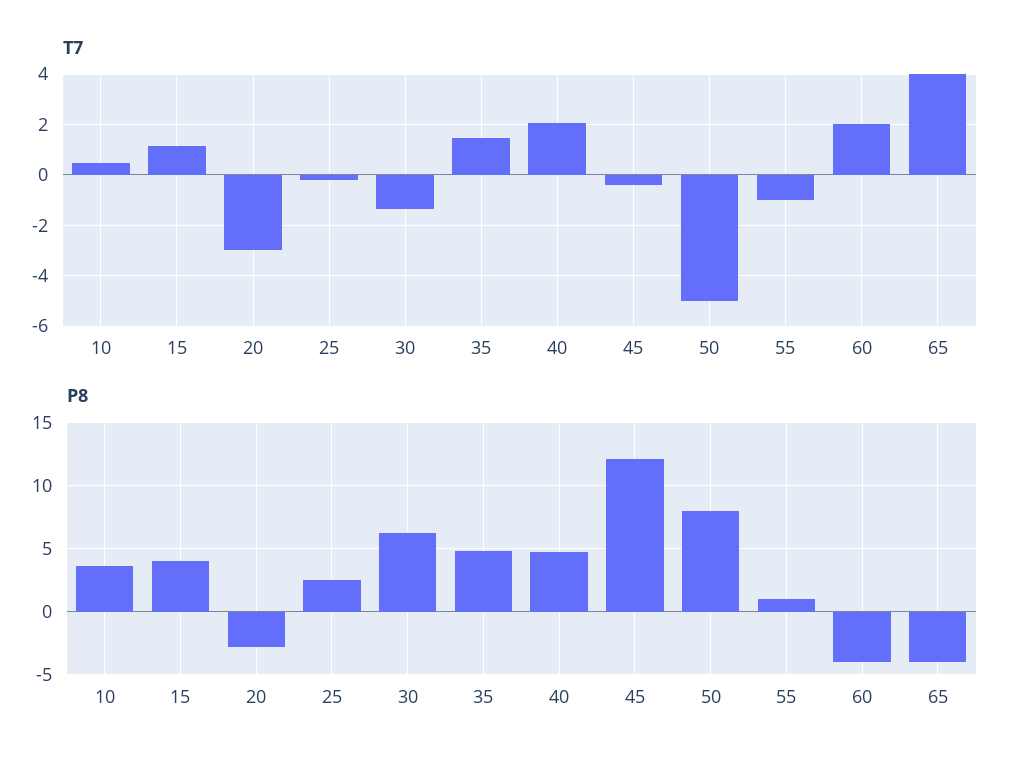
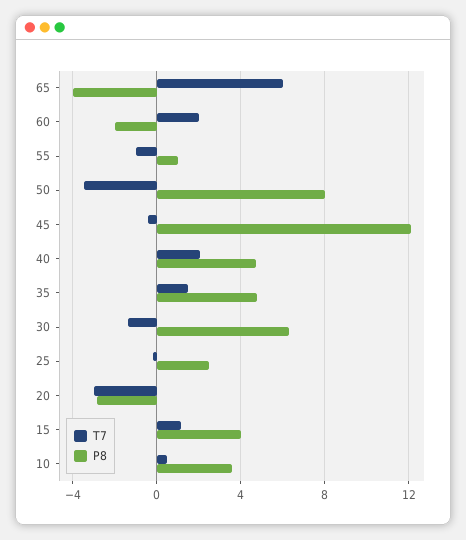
T7, 50: -5 -> -3.5
T7, 65: 4 -> 6
P8, 60: -4 -> -2

